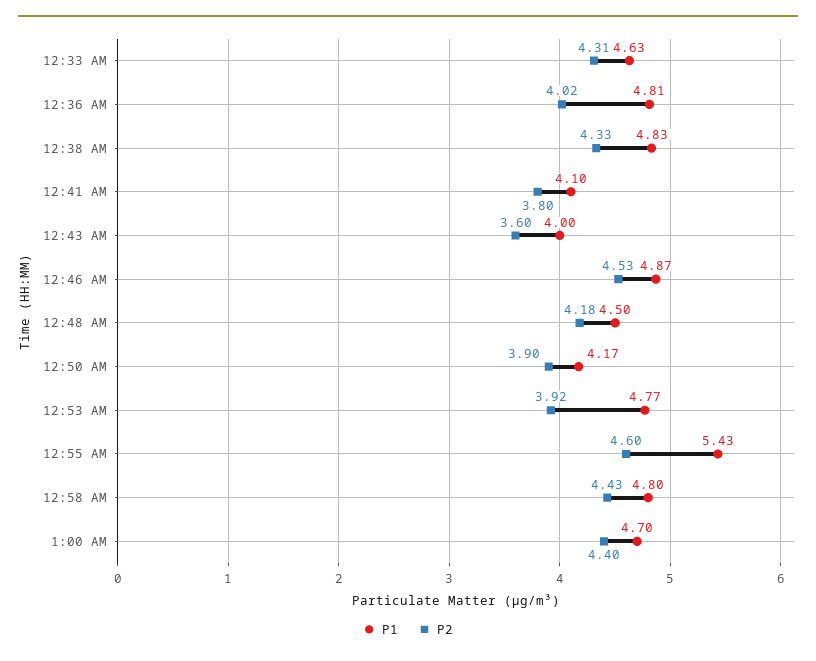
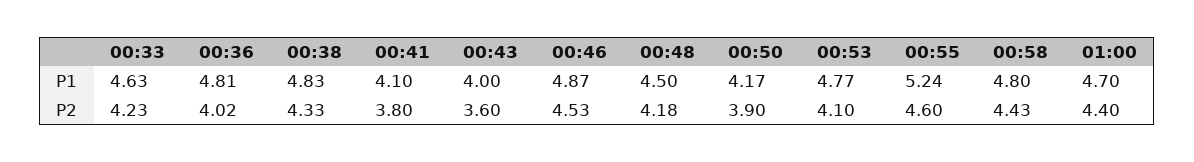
P2, 12:33 AM: 4.31 -> 4.23
P2, 12:53 AM: 3.92 -> 4.1
P1, 12:55 AM: 5.43 -> 5.24

